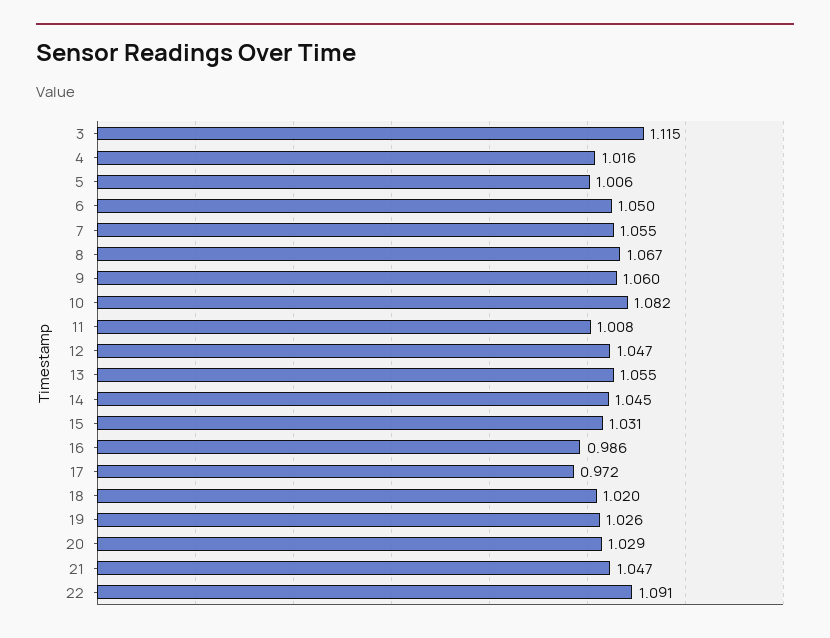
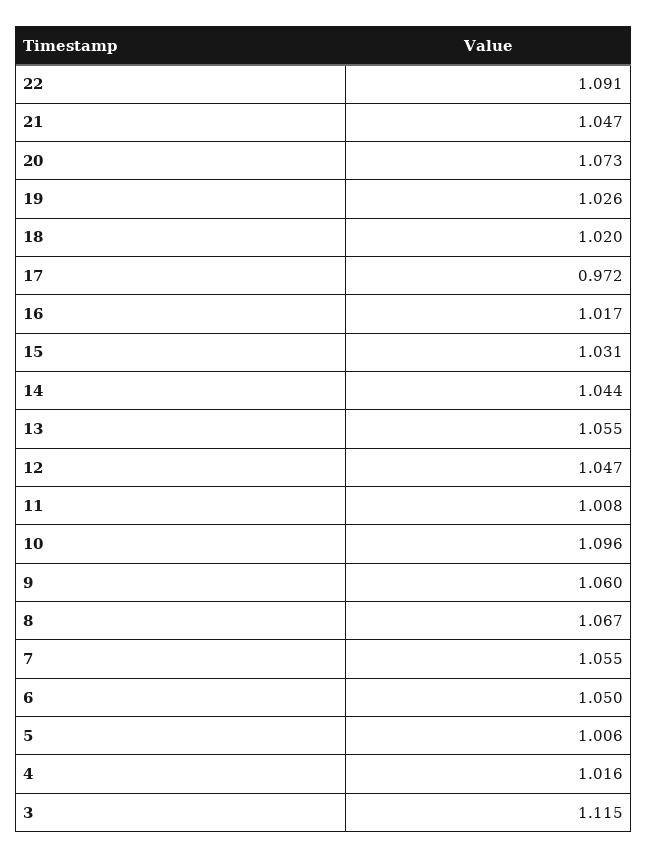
10: 1.082 -> 1.096
14: 1.045 -> 1.044
16: 0.986 -> 1.017
20: 1.029 -> 1.073

